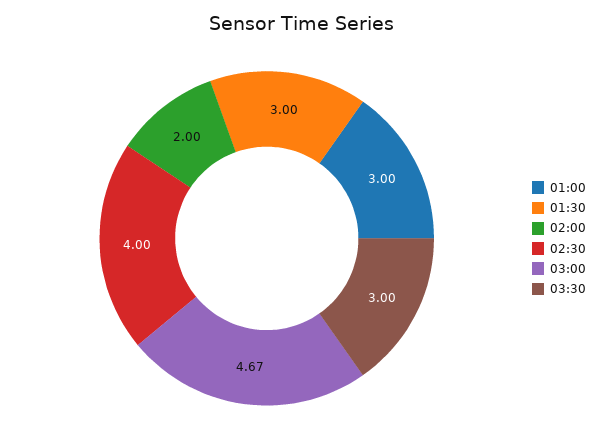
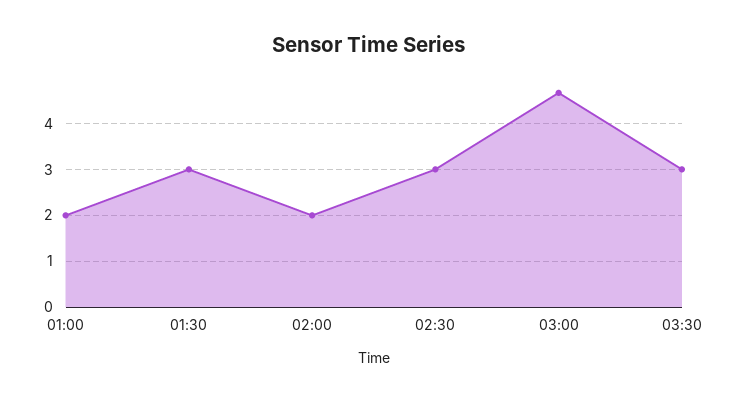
01:00: 3 -> 2
02:30: 4 -> 3

